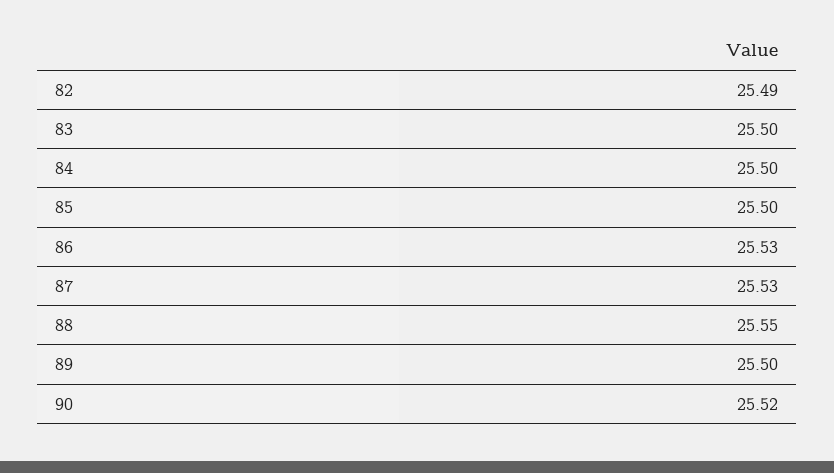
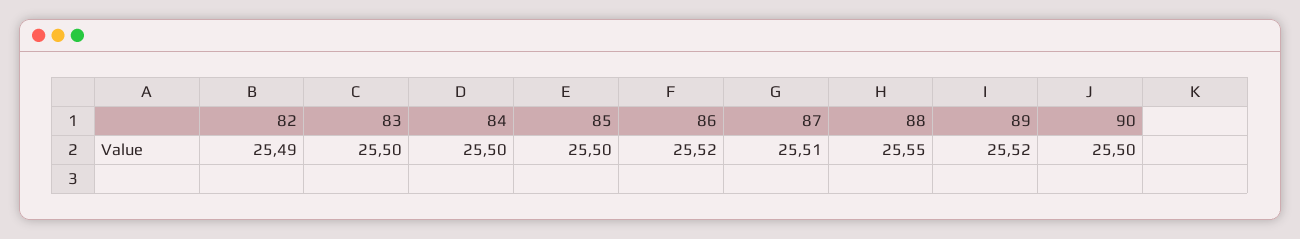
86: 25.53 -> 25.52
87: 25.53 -> 25.51
89: 25.5 -> 25.52
90: 25.52 -> 25.5

